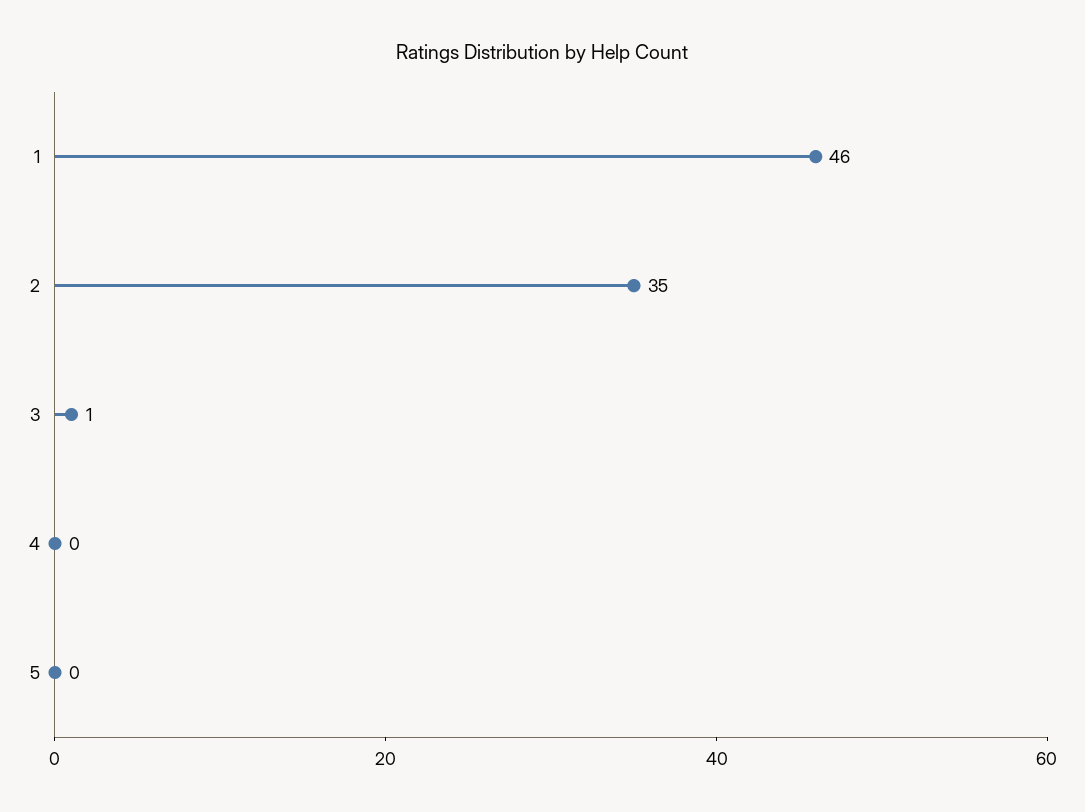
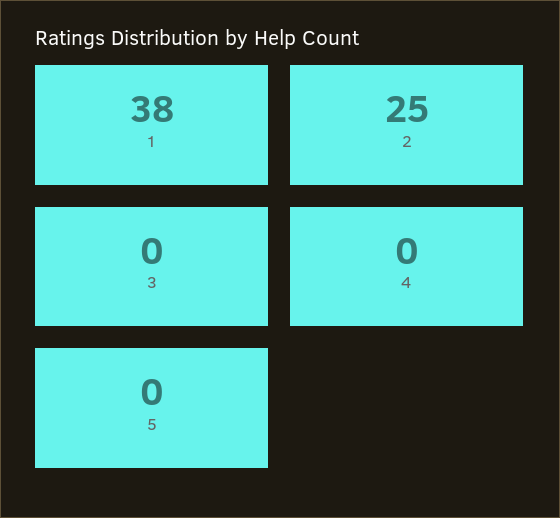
1: 46 -> 38
2: 35 -> 25
3: 1 -> 0

